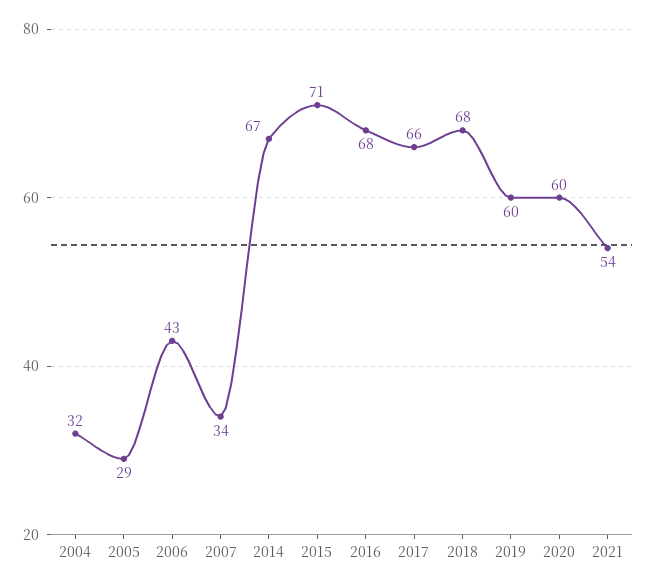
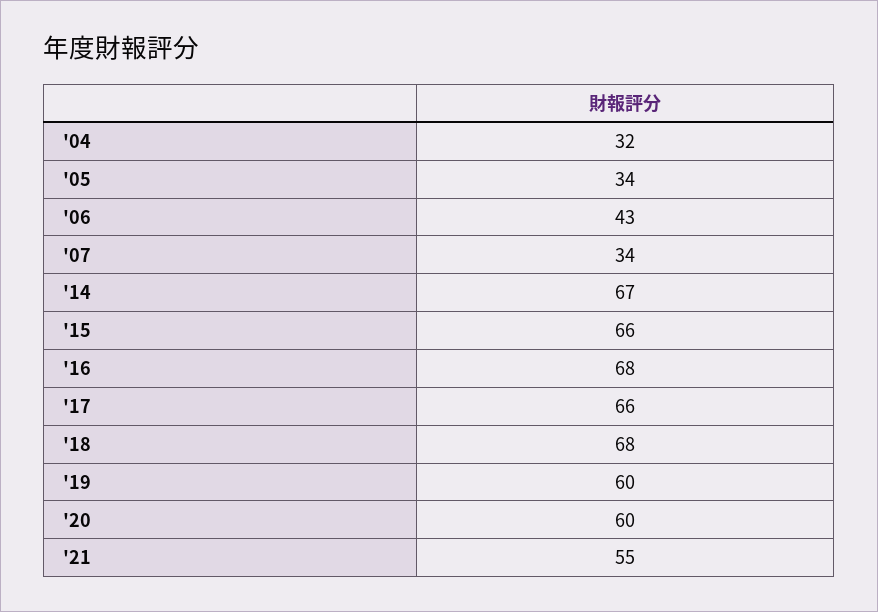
2005: 29 -> 34
2015: 71 -> 66
2021: 54 -> 55

